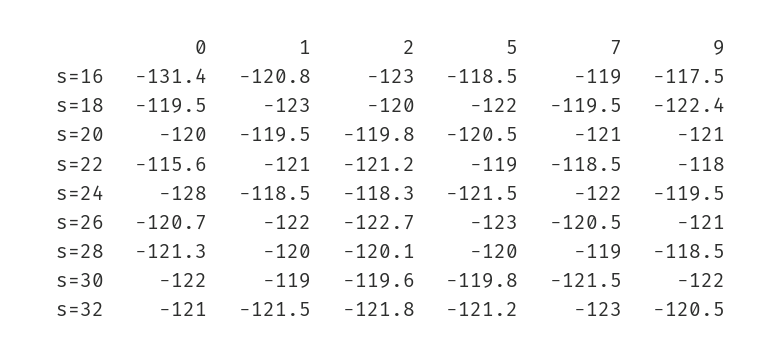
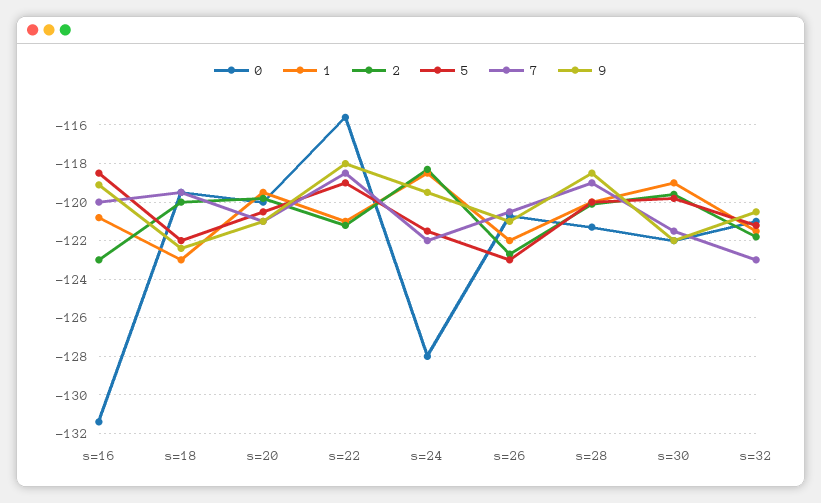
7, s=16: -119 -> -120
9, s=16: -117.5 -> -119

